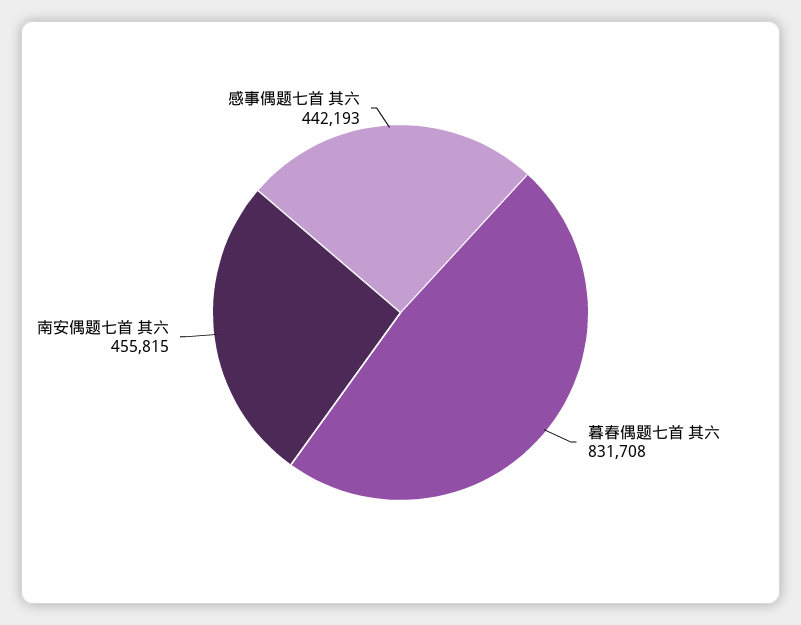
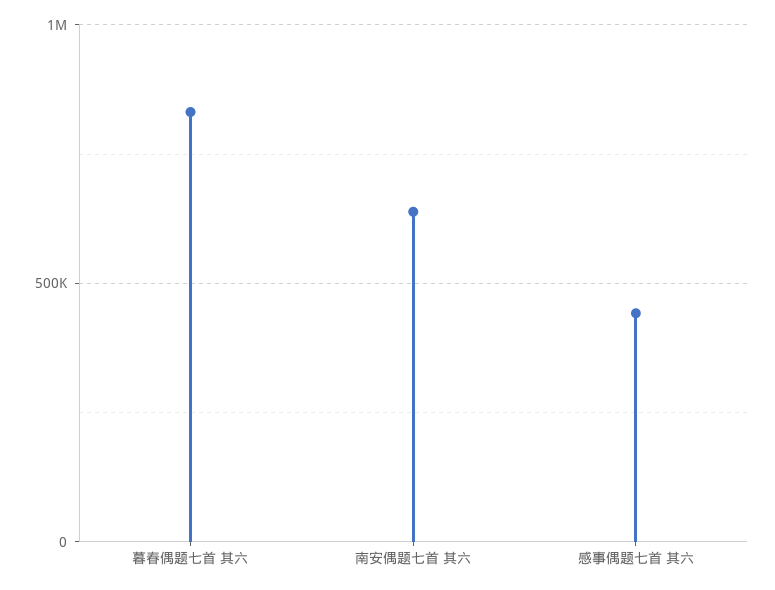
南安偶题七首 其六: 455815 -> 650000

